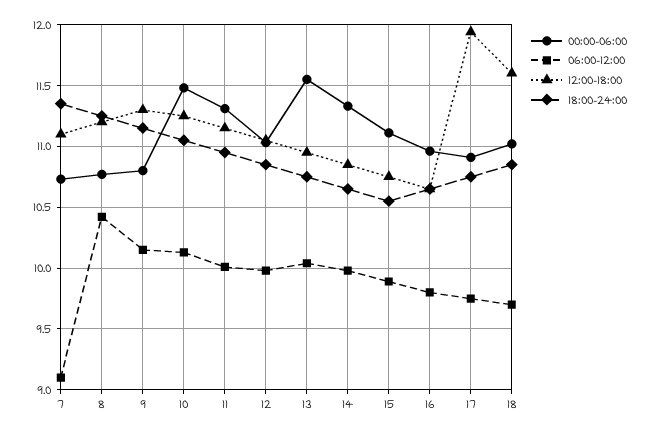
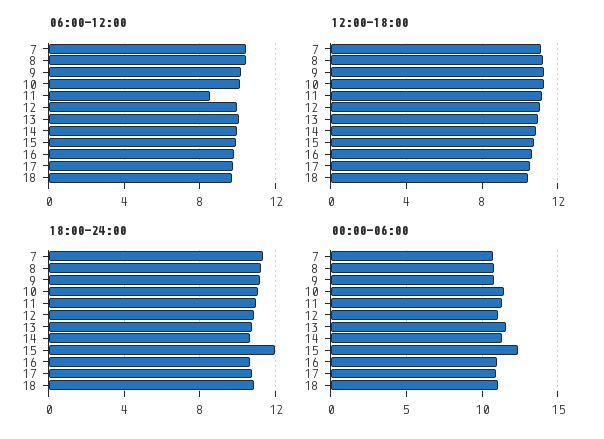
06:00-12:00, 7: 9.1 -> 10.5
06:00-12:00, 11: 10 -> 8.5
00:00-06:00, 15: 11.1 -> 12.5
18:00-24:00, 15: 10.55 -> 12
12:00-18:00, 17: 11.95 -> 10.5
12:00-18:00, 18: 11.6 -> 10.5

